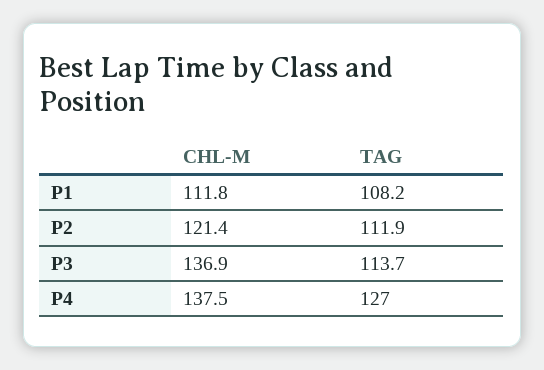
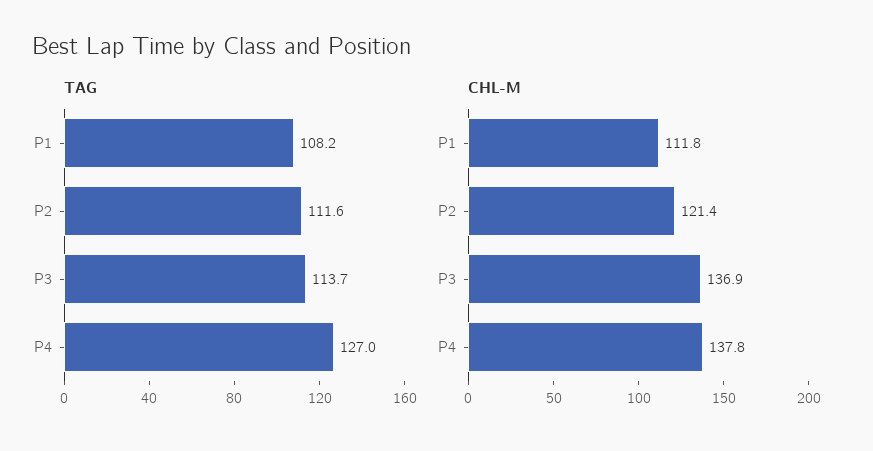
TAG, P2: 111.9 -> 111.6
CHL-M, P4: 137.5 -> 137.8

